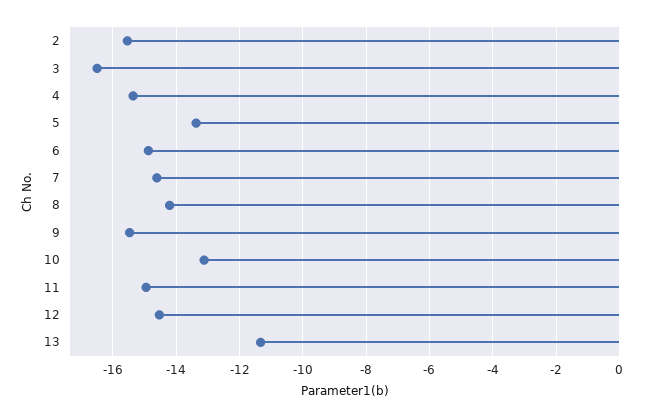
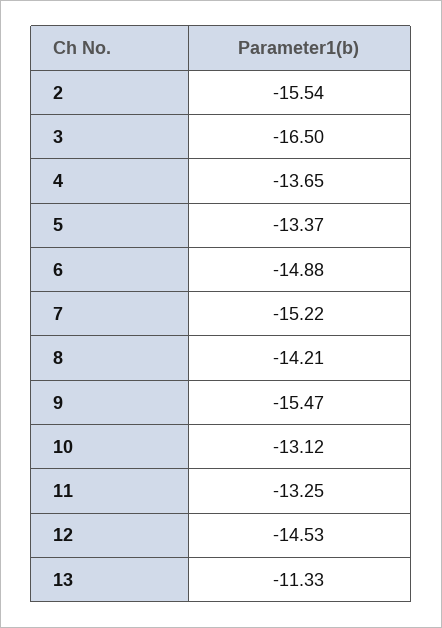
4: -15.4 -> -13.65
7: -14.6 -> -15.22
11: -15 -> -13.25

